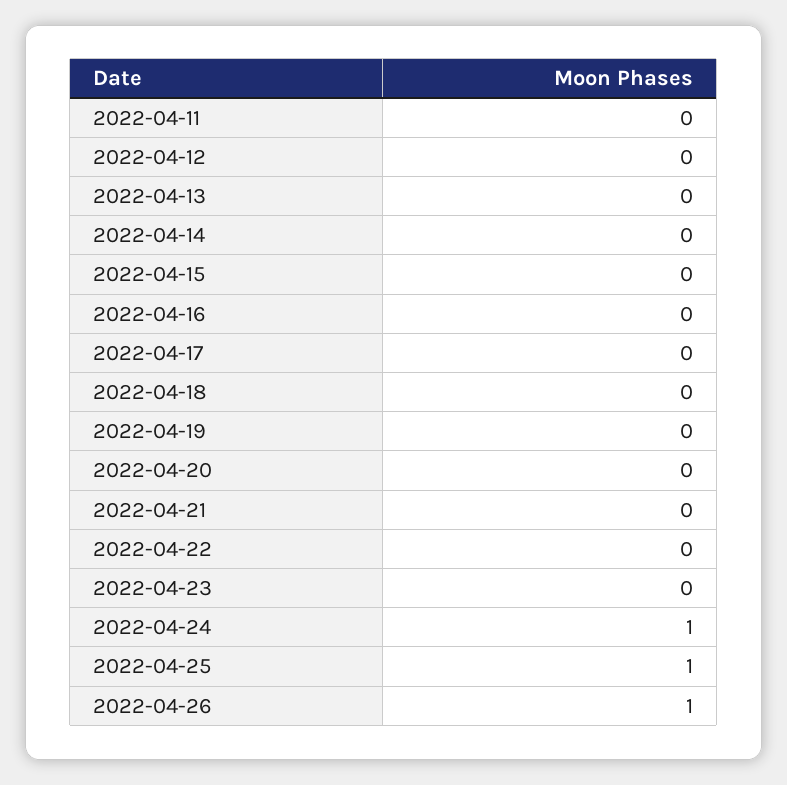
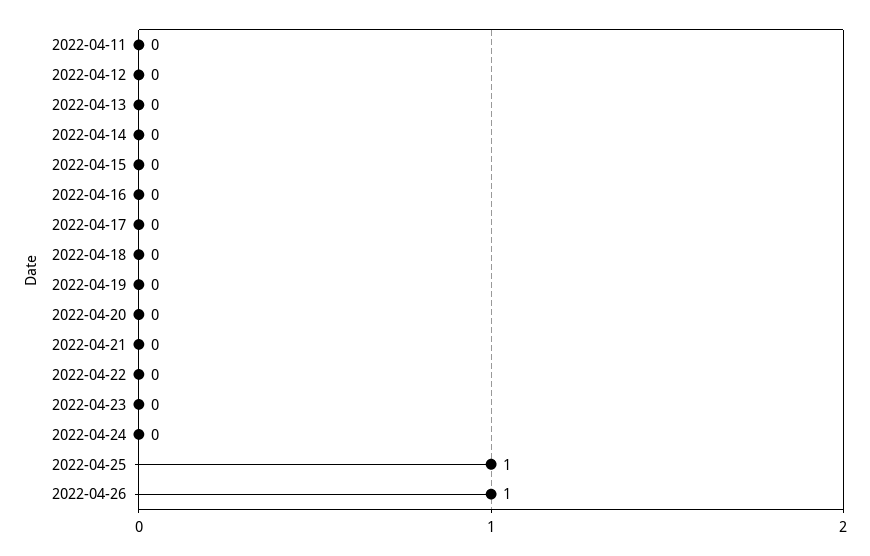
2022-04-24: 1 -> 0

